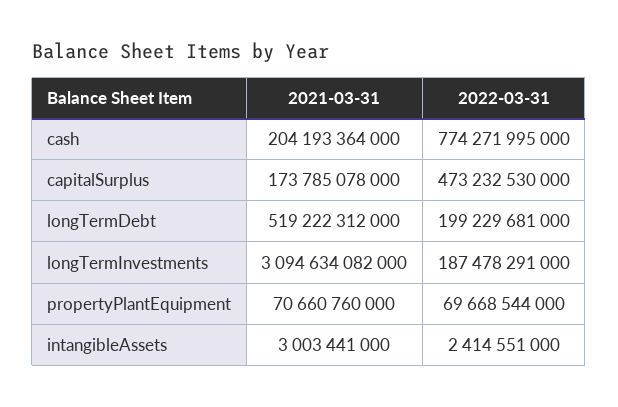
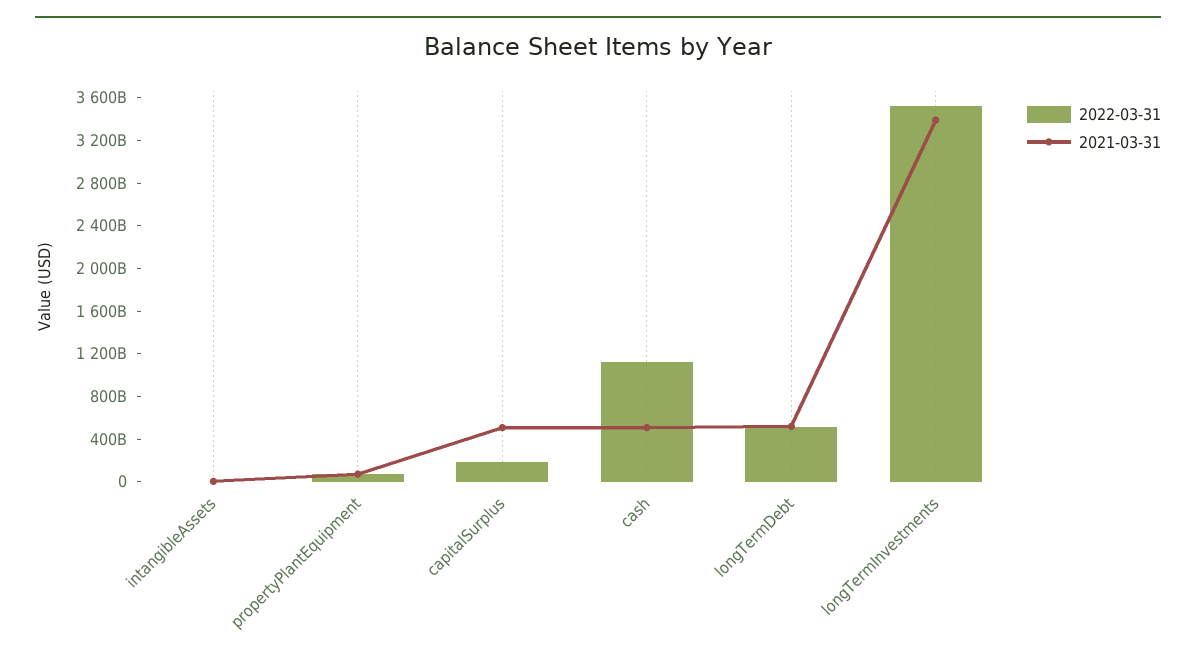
2021-03-31, cash: 204193364000 -> 500000000000
2022-03-31, cash: 774271995000 -> 1100000000000
2021-03-31, capitalSurplus: 173785078000 -> 500000000000
2022-03-31, capitalSurplus: 473232530000 -> 200000000000
2022-03-31, longTermDebt: 199229681000 -> 500000000000
2021-03-31, longTermInvestments: 3094634082000 -> 3400000000000
2022-03-31, longTermInvestments: 187478291000 -> 3500000000000

